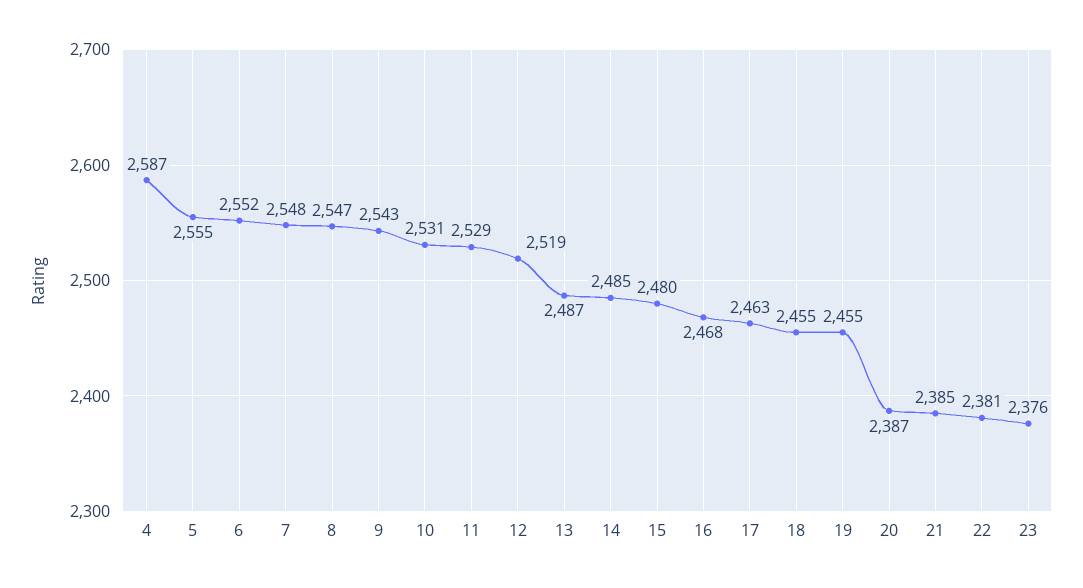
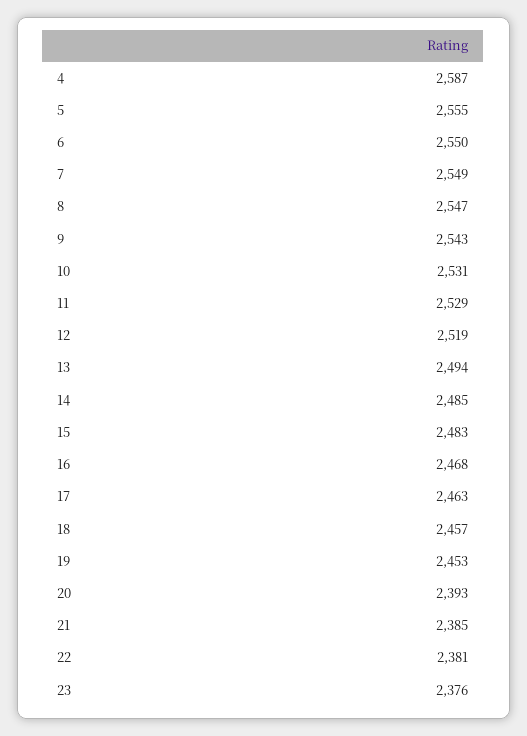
6: 2552 -> 2550
7: 2548 -> 2549
13: 2487 -> 2494
15: 2480 -> 2483
18: 2455 -> 2457
19: 2455 -> 2453
20: 2387 -> 2393

